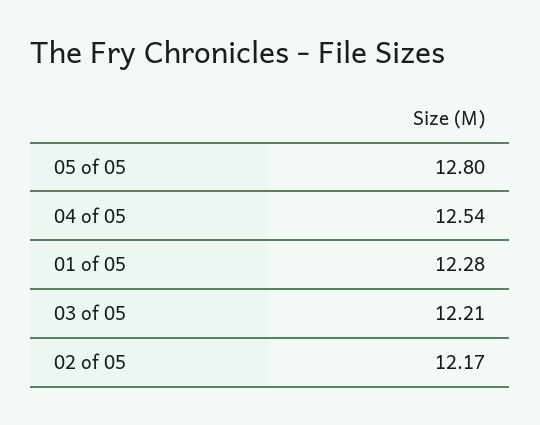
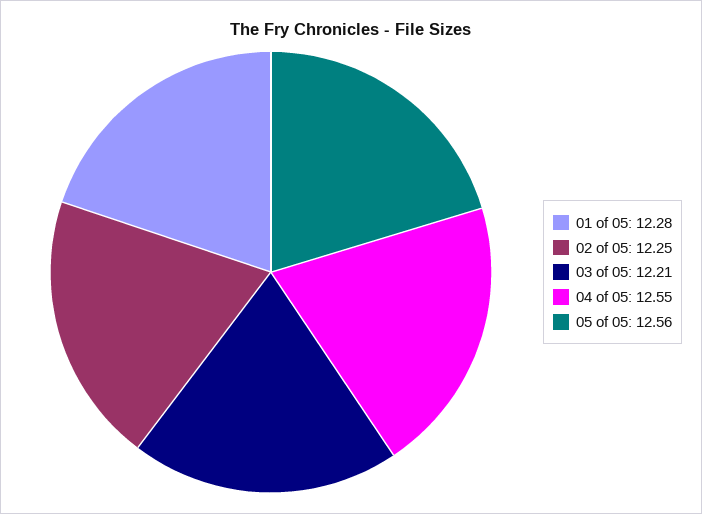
05 of 05: 12.8 -> 12.56
04 of 05: 12.54 -> 12.55
02 of 05: 12.17 -> 12.25

